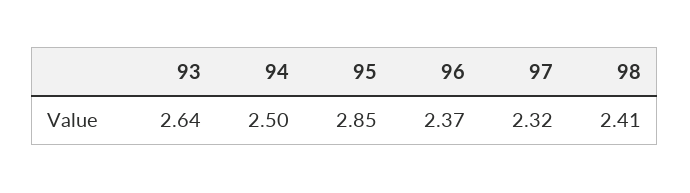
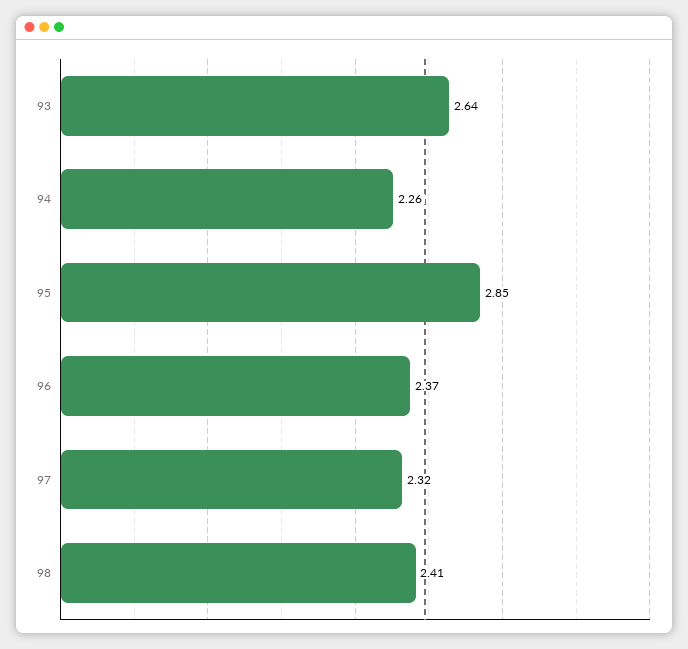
94: 2.5 -> 2.26

